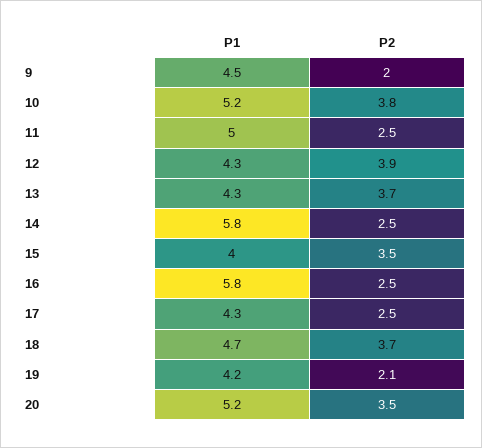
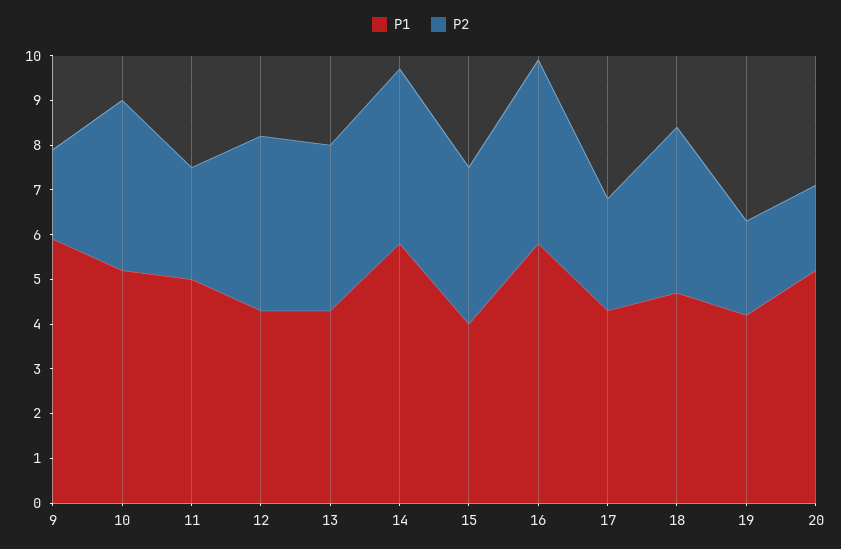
P1, 9: 4.5 -> 6
P2, 14: 2.5 -> 4
P2, 16: 2.5 -> 4
P2, 20: 3.5 -> 2

